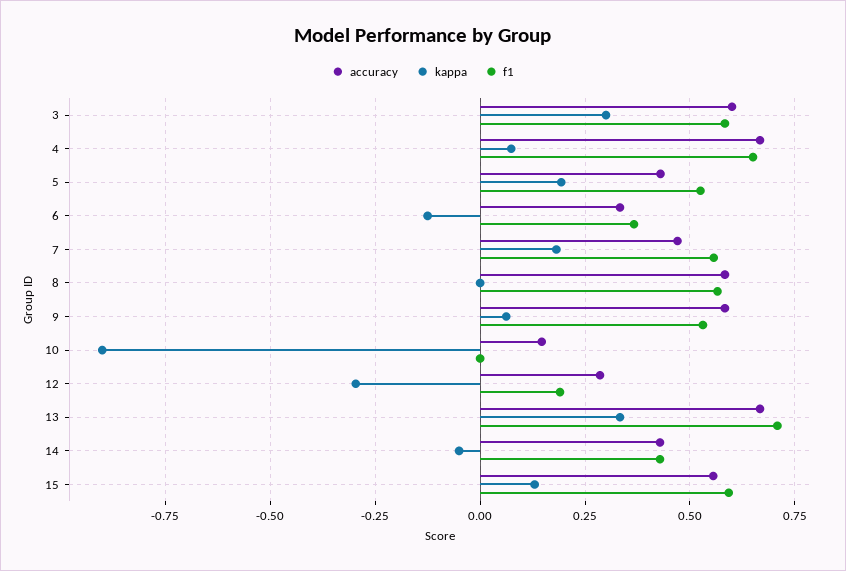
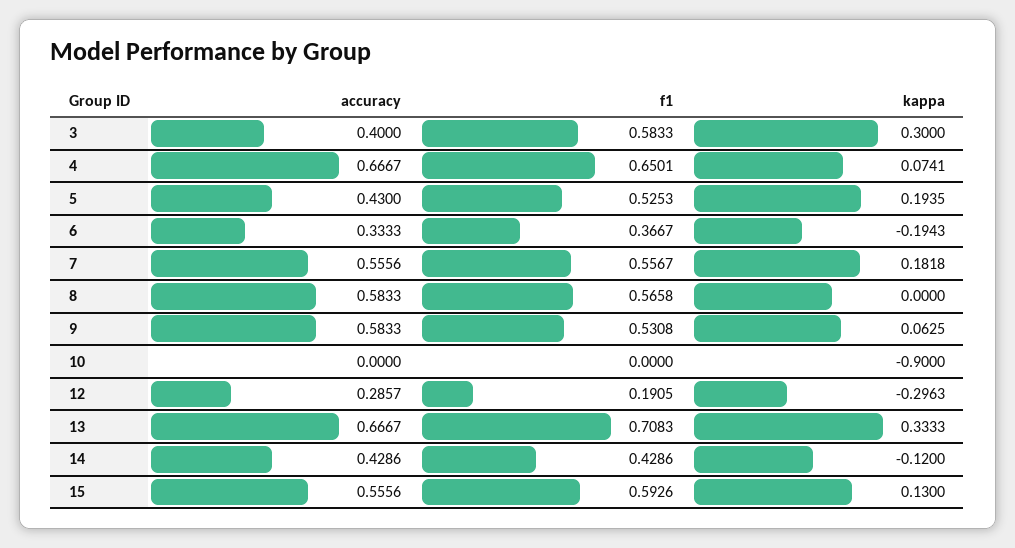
accuracy, 3: 0.6 -> 0.4
kappa, 6: -0.125 -> -0.1943
accuracy, 7: 0.475 -> 0.5556
accuracy, 10: 0.15 -> 0
kappa, 14: -0.05 -> -0.12

